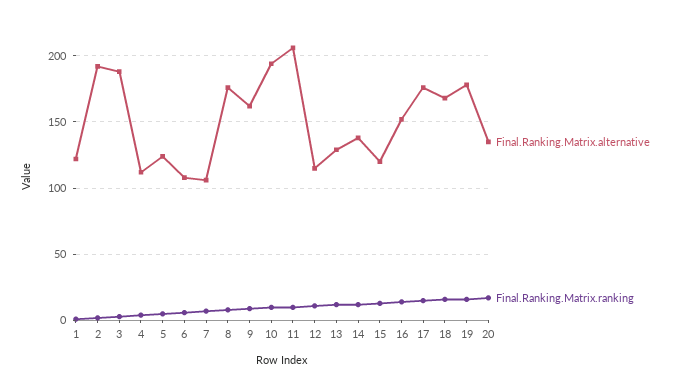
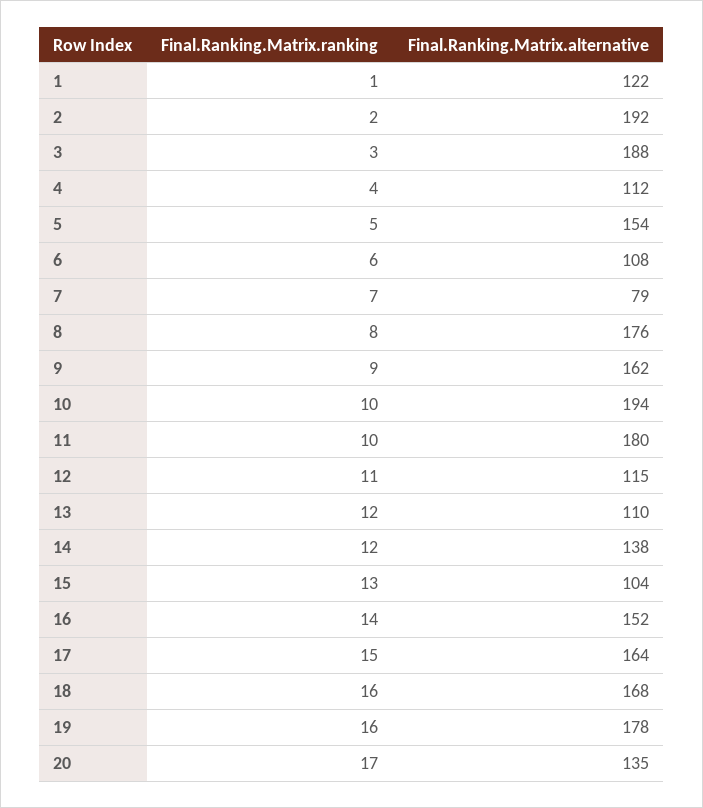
Final.Ranking.Matrix.alternative, 5: 125 -> 154
Final.Ranking.Matrix.alternative, 7: 105 -> 79
Final.Ranking.Matrix.alternative, 11: 205 -> 180
Final.Ranking.Matrix.alternative, 13: 130 -> 110
Final.Ranking.Matrix.alternative, 15: 120 -> 104
Final.Ranking.Matrix.alternative, 17: 175 -> 164

